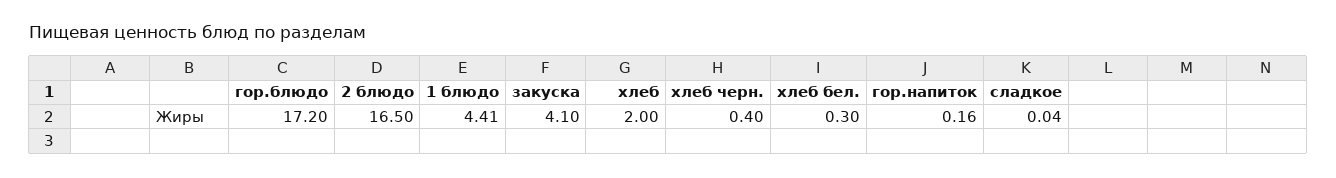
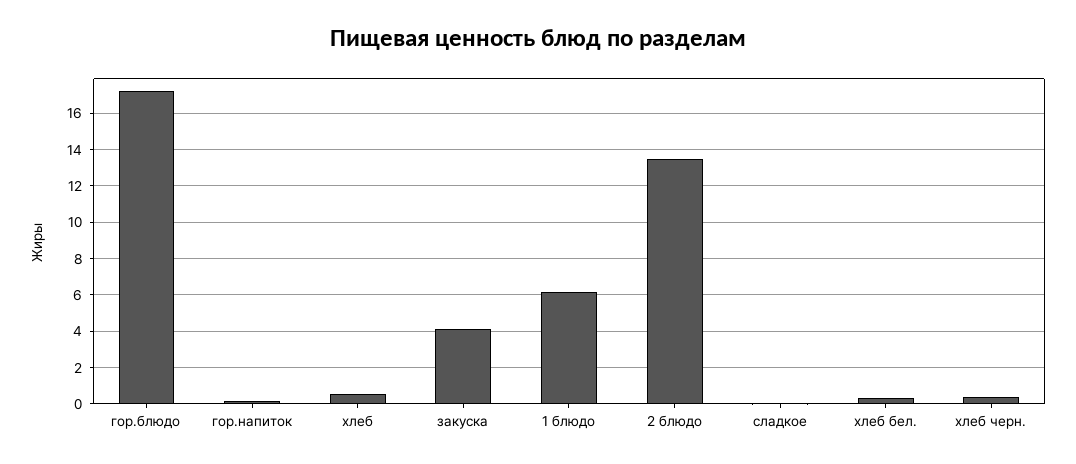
2 блюдо: 16.5 -> 13.5
1 блюдо: 4.41 -> 6
хлеб: 2 -> 0.5

